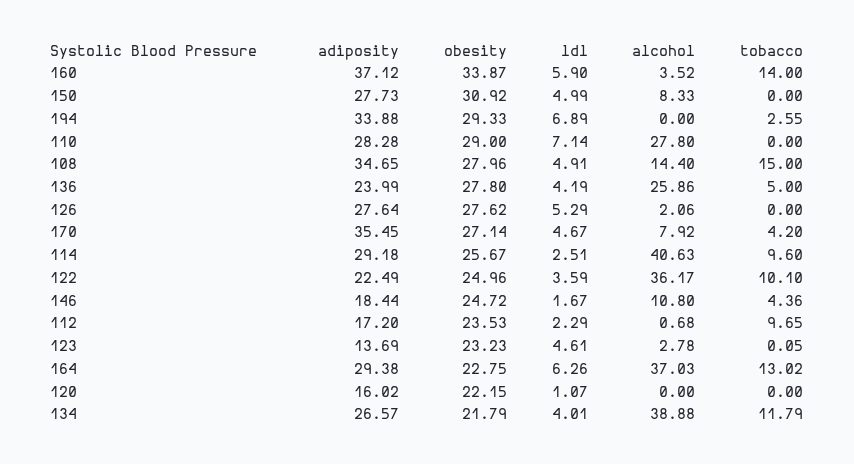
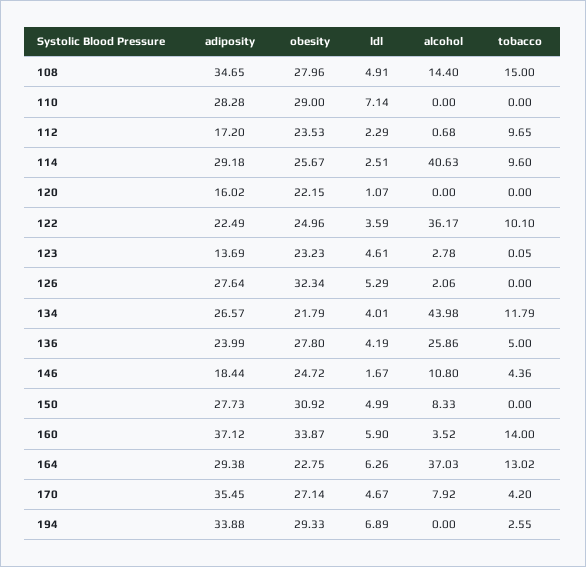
alcohol, 110: 27.8 -> 0
obesity, 126: 27.62 -> 32.34
alcohol, 134: 38.88 -> 43.98

